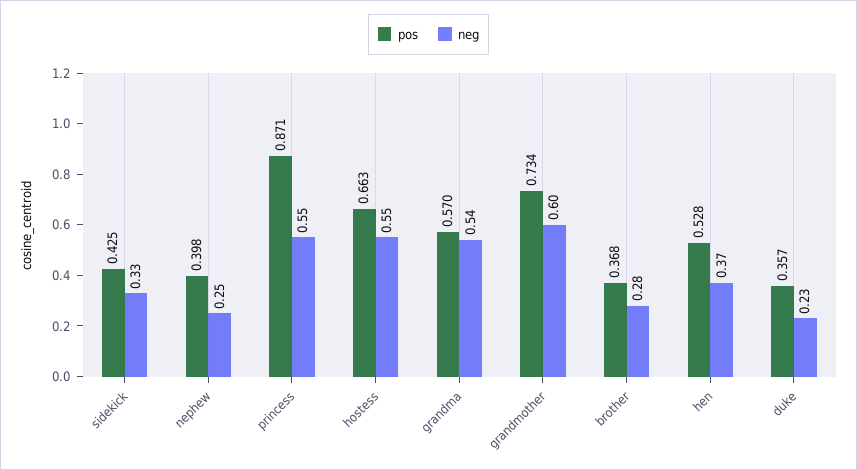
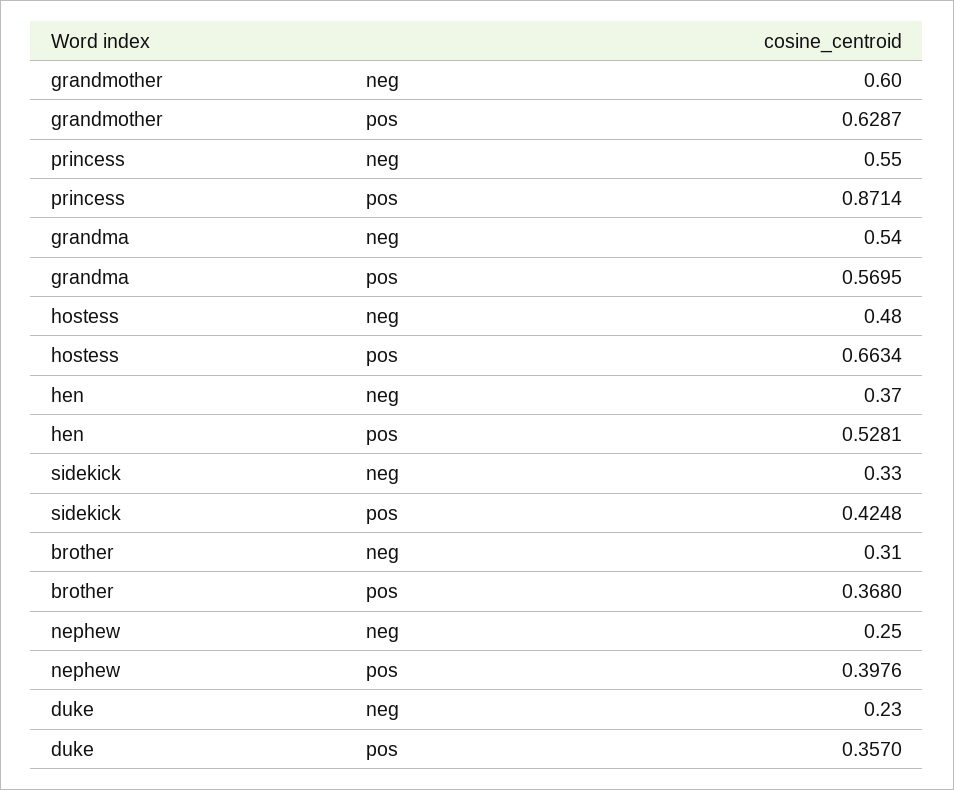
neg, hostess: 0.55 -> 0.48
pos, grandmother: 0.734 -> 0.6287
neg, brother: 0.28 -> 0.31

